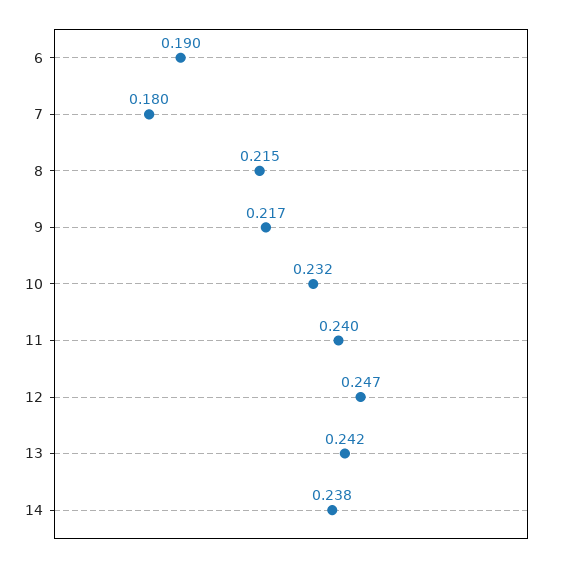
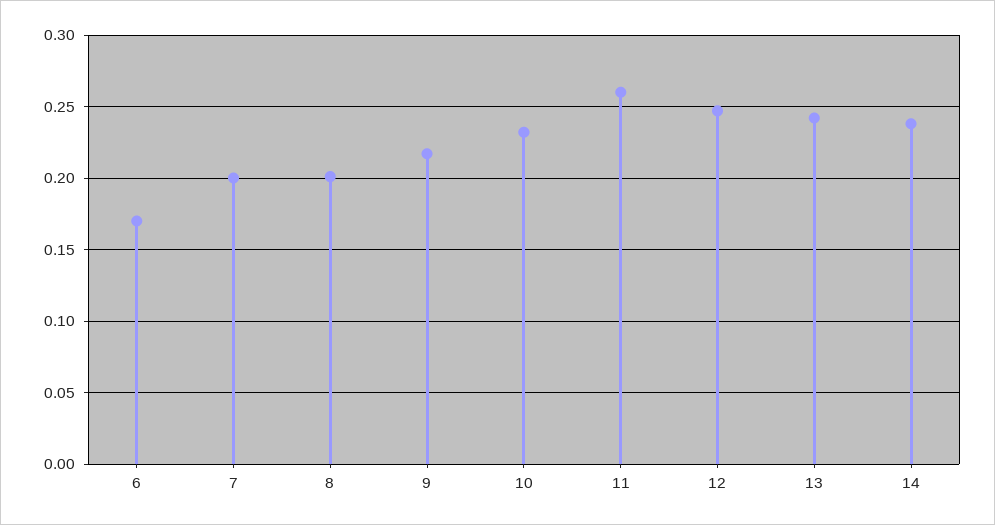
6: 0.19 -> 0.17
7: 0.18 -> 0.2
8: 0.215 -> 0.2
11: 0.24 -> 0.26

